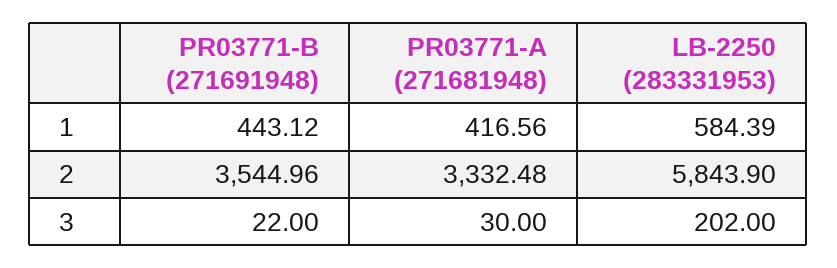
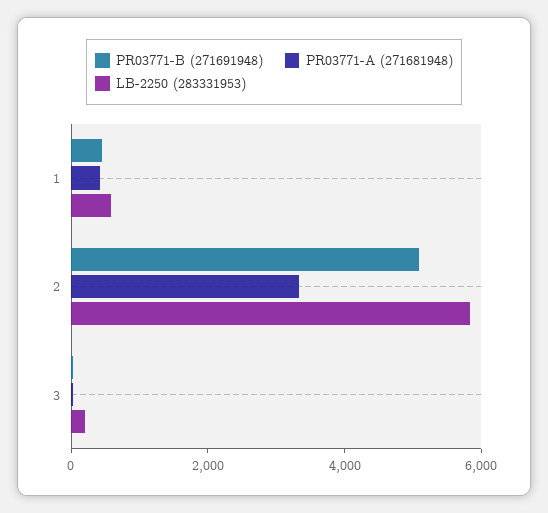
PR03771-B (271691948), 2: 3544.96 -> 5000

